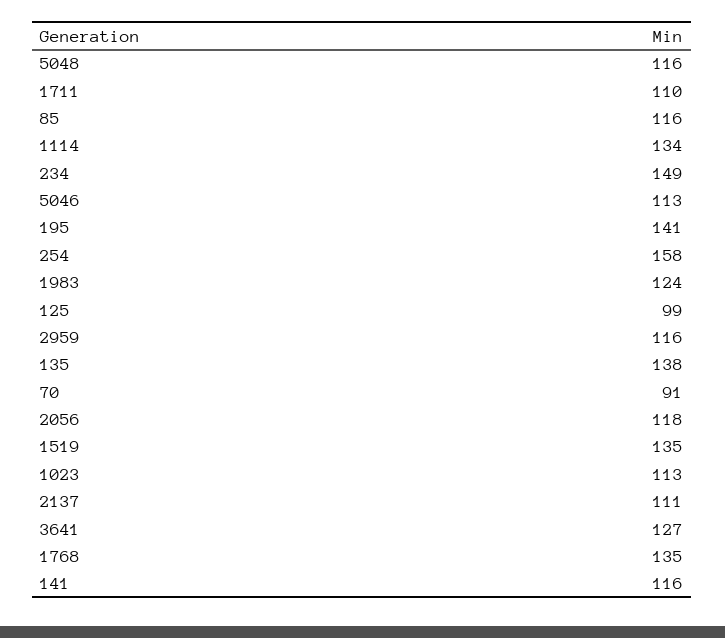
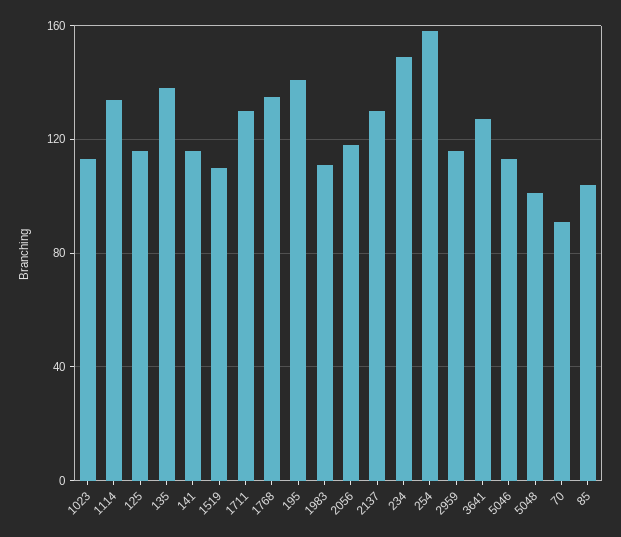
5048: 116 -> 100
1711: 110 -> 130
85: 116 -> 105
1983: 124 -> 110
125: 99 -> 115
1519: 135 -> 110
2137: 111 -> 130

